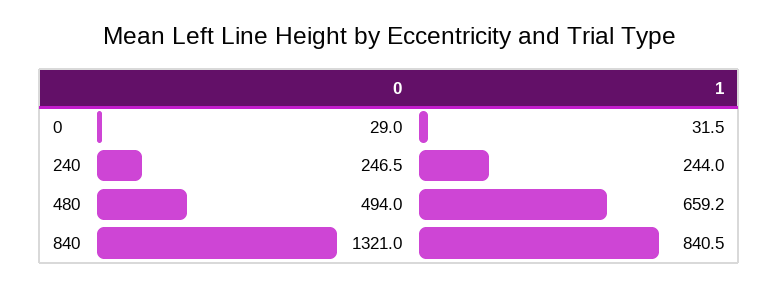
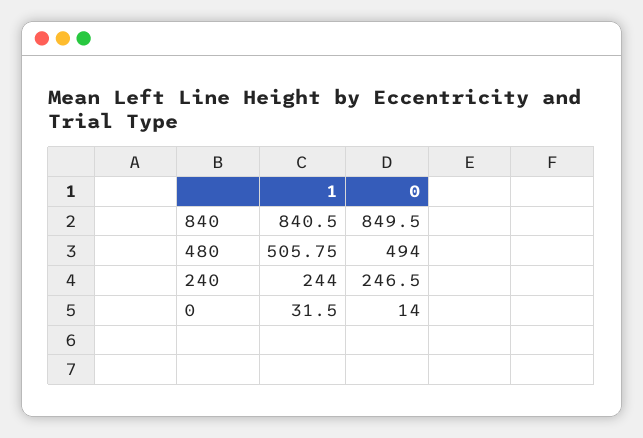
0, 0: 29 -> 14
1, 480: 659.2 -> 505.75
0, 840: 1321 -> 849.5

